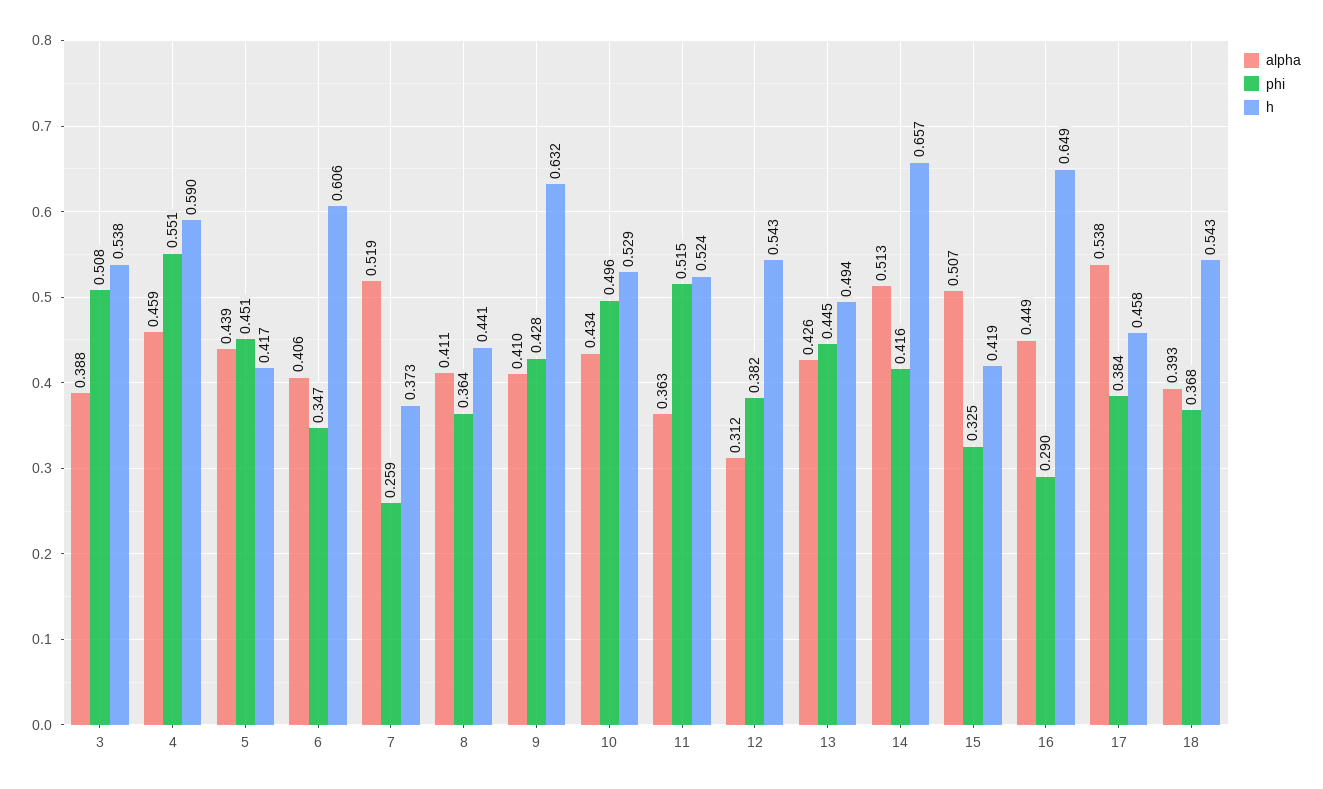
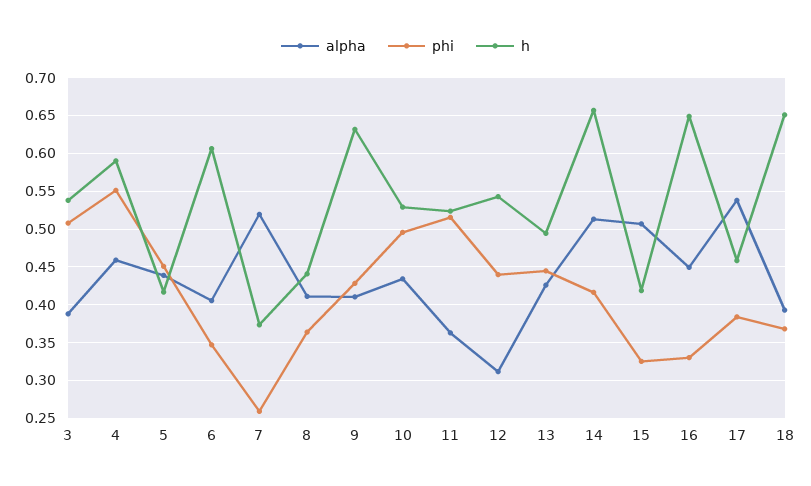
phi, 12: 0.382 -> 0.44
phi, 16: 0.29 -> 0.33
h, 18: 0.543 -> 0.65

